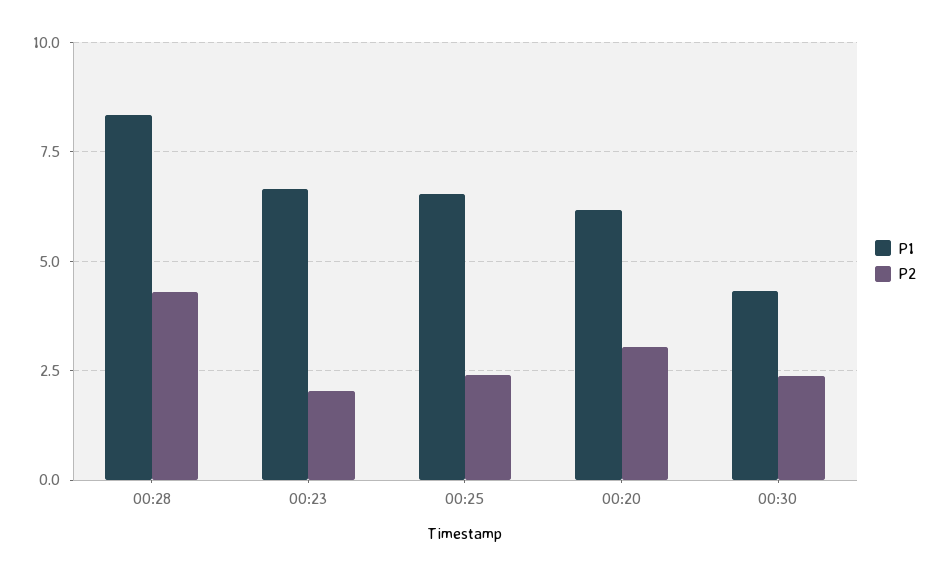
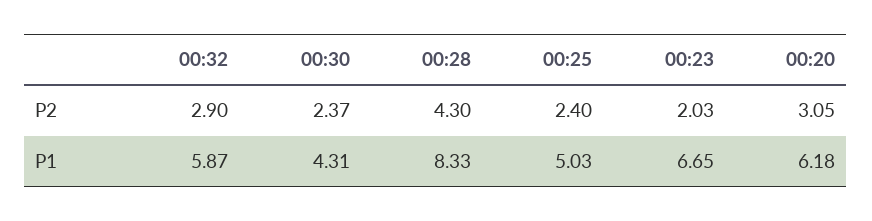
P1, 00:25: 6.5 -> 5.03
P2, 00:32: none -> 2.9
P1, 00:32: none -> 5.87

